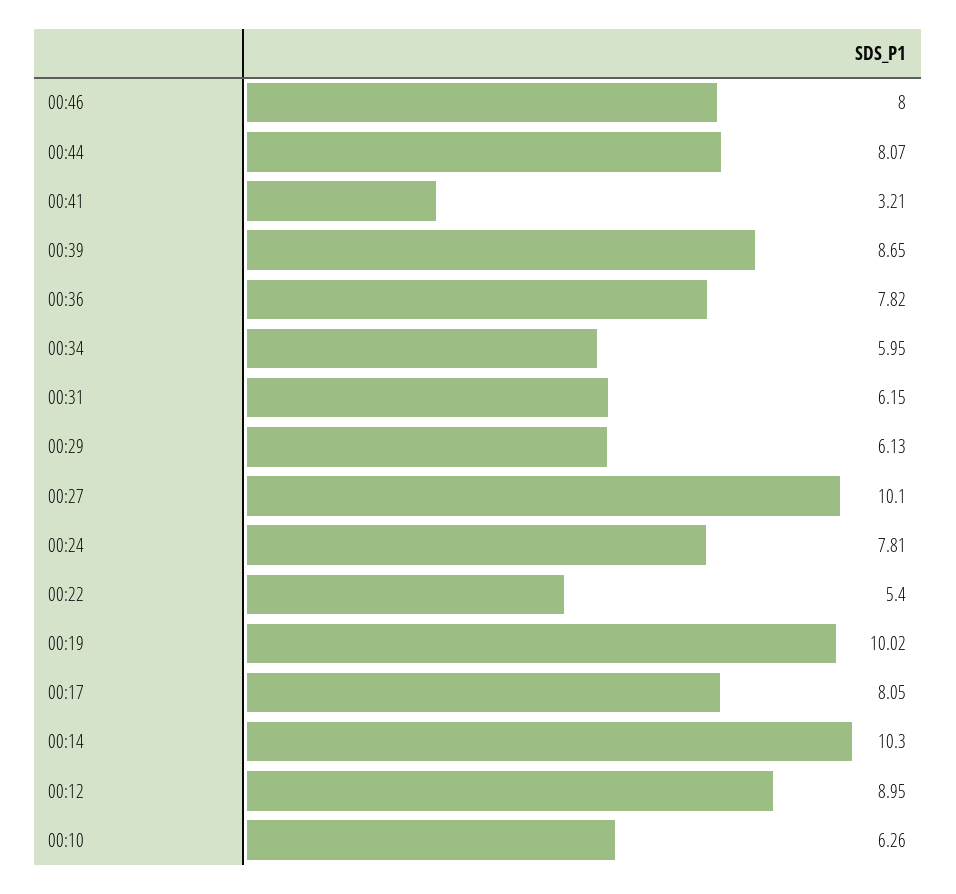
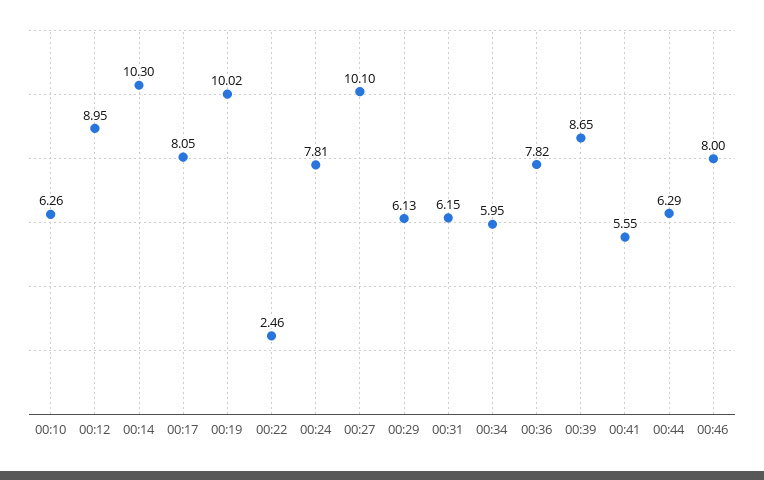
00:44: 8.07 -> 6.29
00:41: 3.21 -> 5.55
00:22: 5.4 -> 2.46

